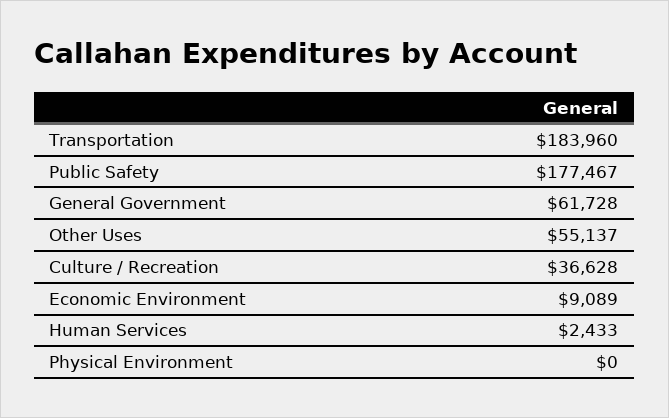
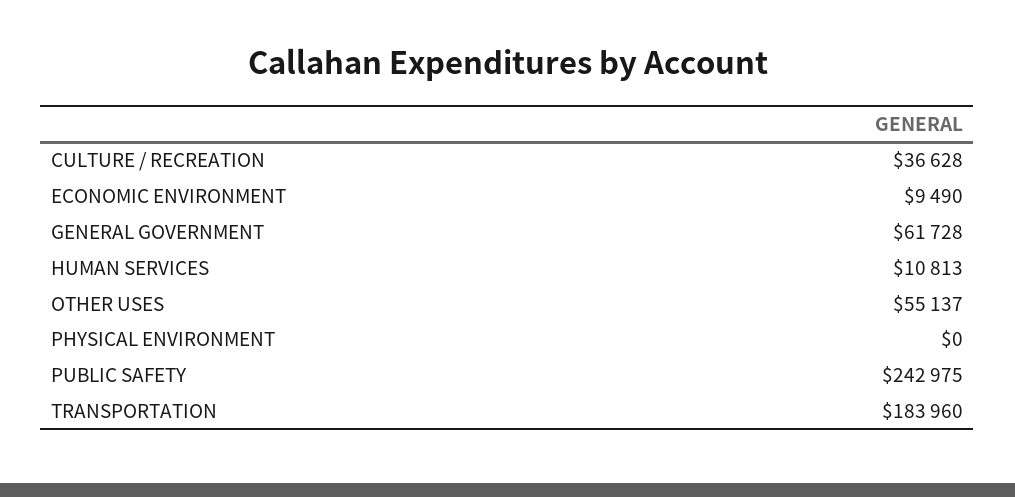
Public Safety: 177467 -> 242975
Economic Environment: 9089 -> 9490
Human Services: 2433 -> 10813

